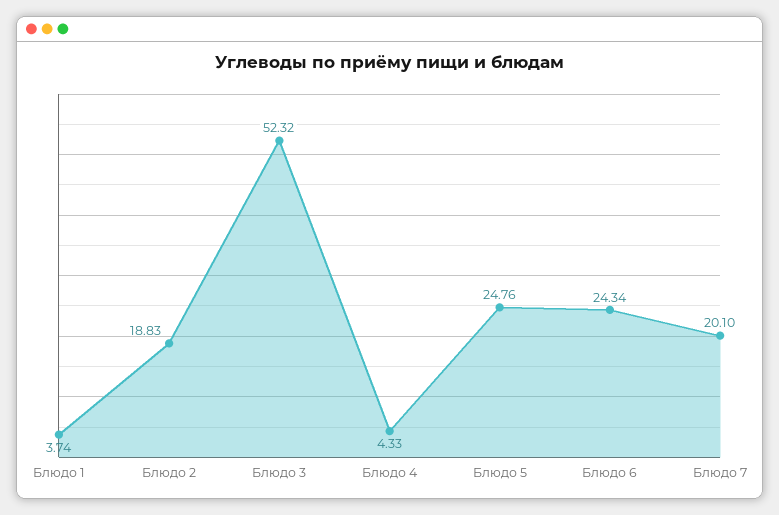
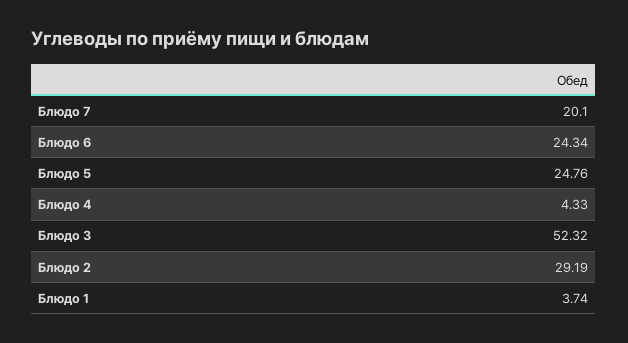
Блюдо 2: 18.83 -> 29.19

